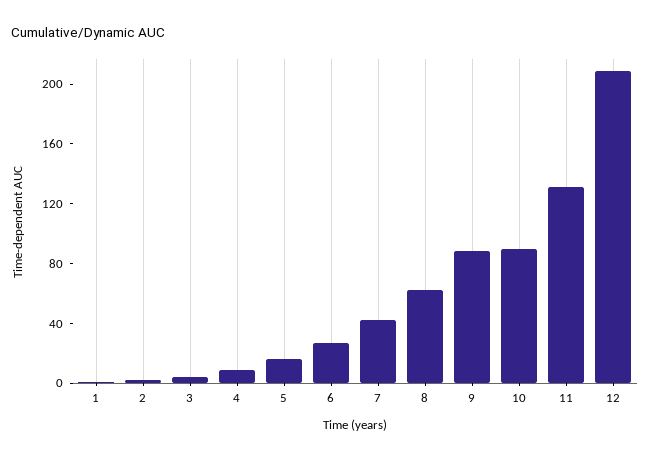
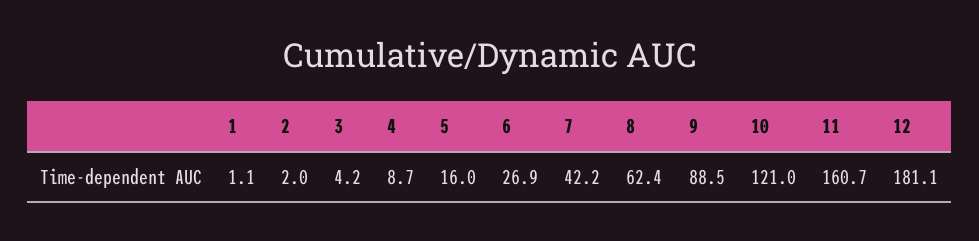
10: 90 -> 121
11: 130 -> 160.7
12: 210 -> 181.1

